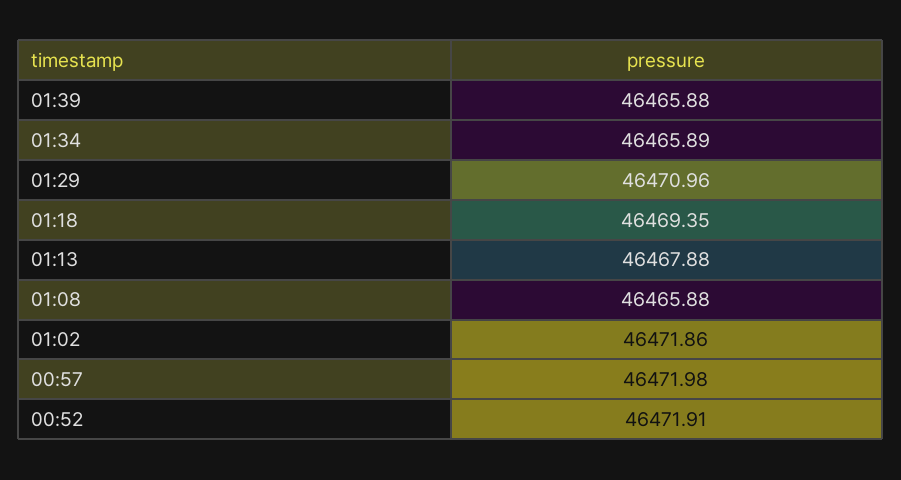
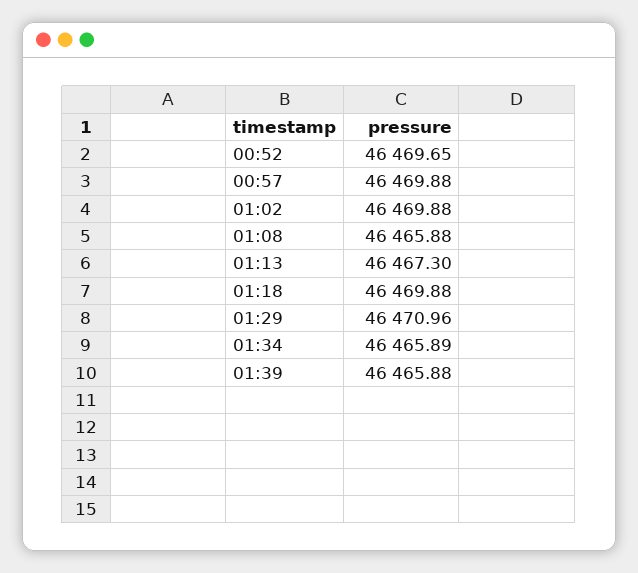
01:18: 46469.35 -> 46469.88
01:13: 46467.88 -> 46467.3
01:02: 46471.86 -> 46469.88
00:57: 46471.98 -> 46469.88
00:52: 46471.91 -> 46469.65

